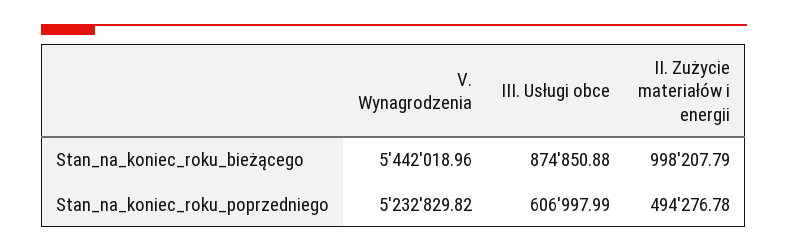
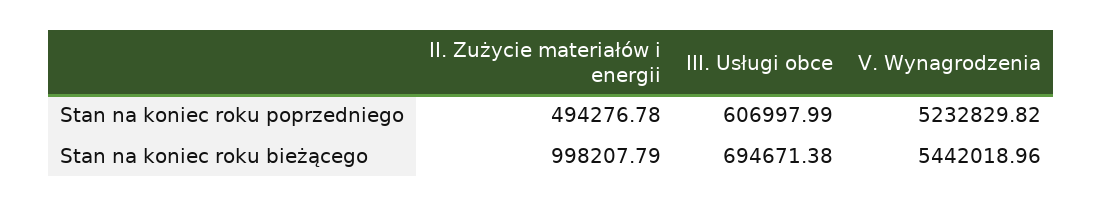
III. Usługi obce, Stan_na_koniec_roku_bieżącego: 874850.88 -> 694671.38

